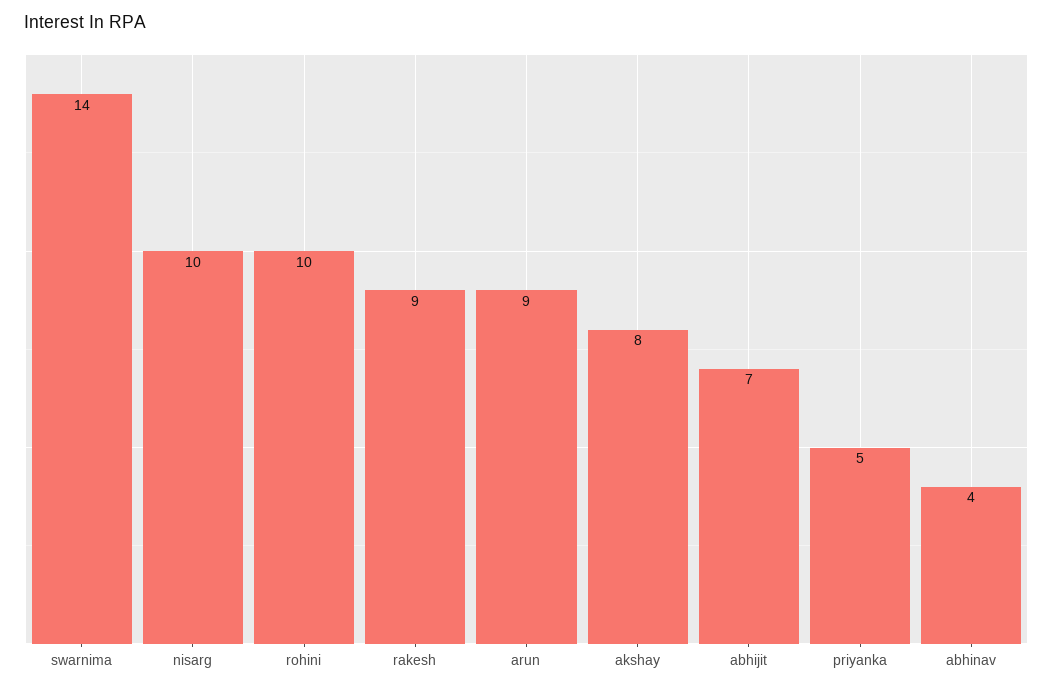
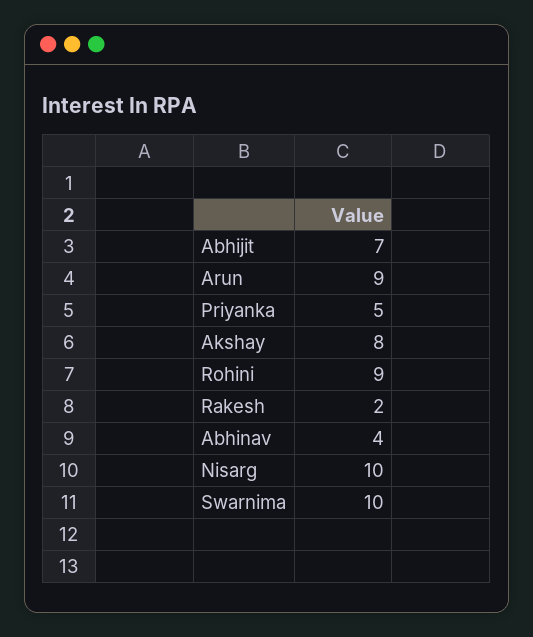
swarnima: 14 -> 10
rohini: 10 -> 9
rakesh: 9 -> 2

